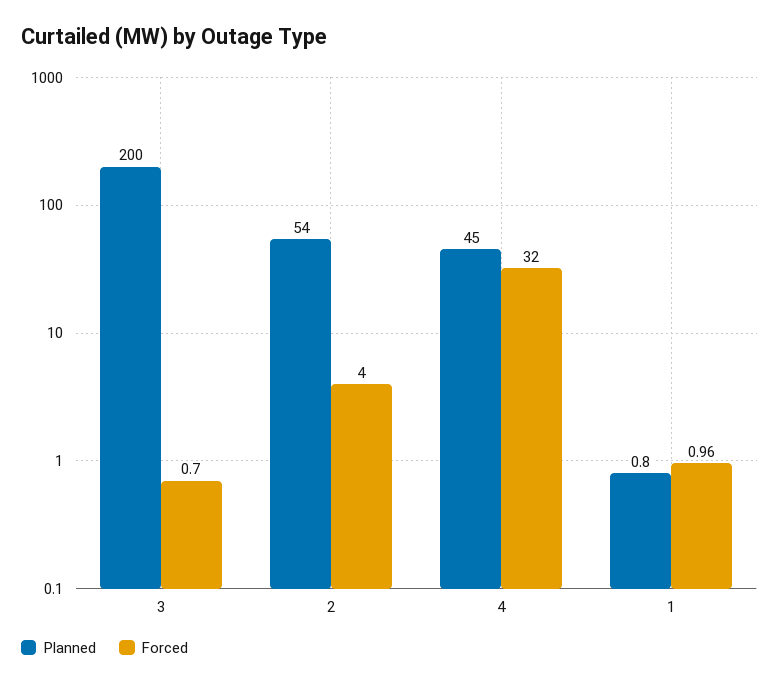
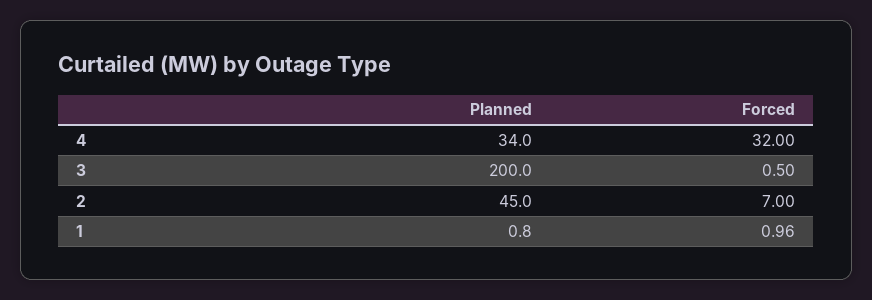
Forced, 3: 0.7 -> 0.5
Planned, 2: 54 -> 45
Forced, 2: 4 -> 7
Planned, 4: 45 -> 34

